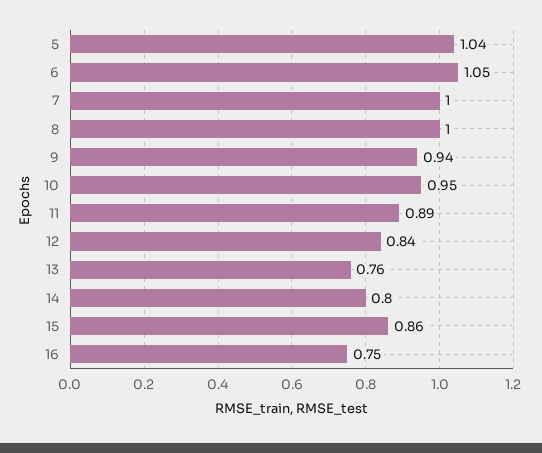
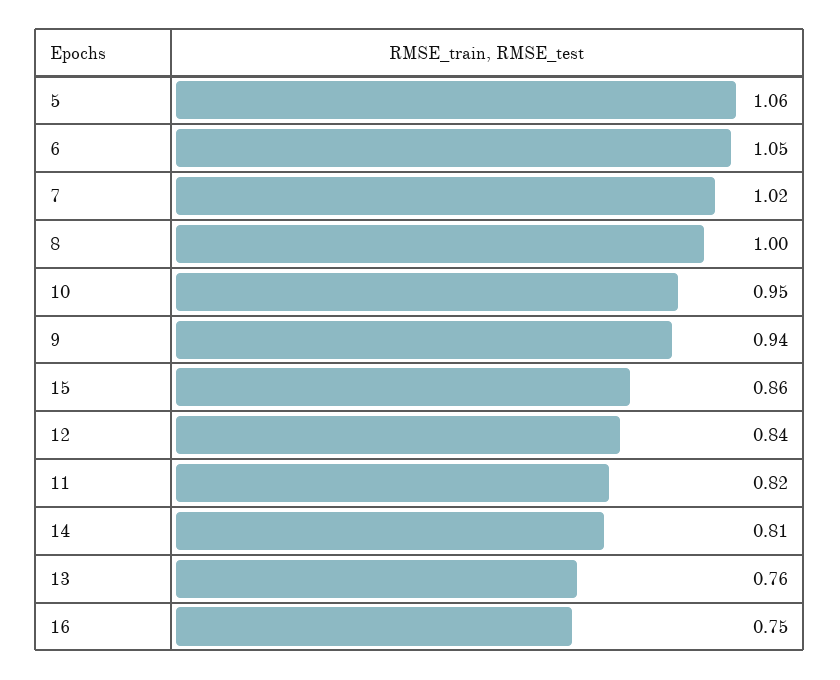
5: 1.04 -> 1.06
7: 1 -> 1.02
11: 0.89 -> 0.82
14: 0.8 -> 0.81

